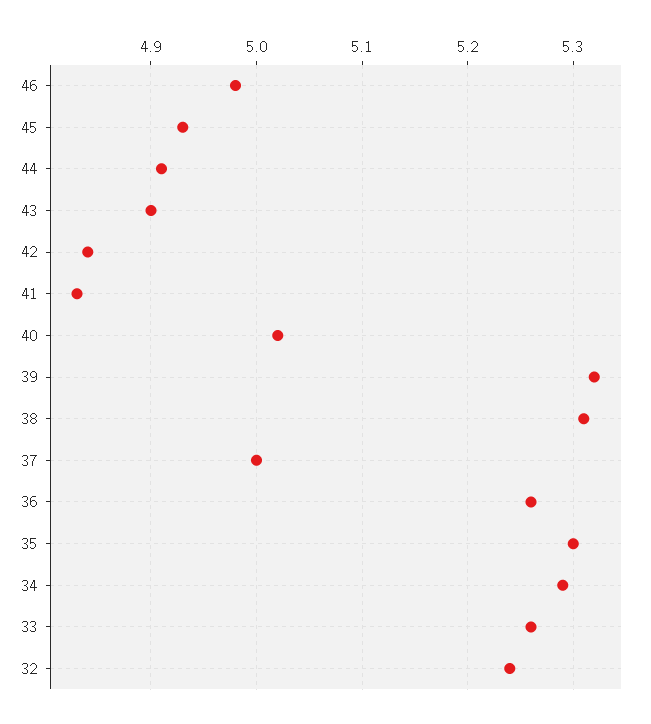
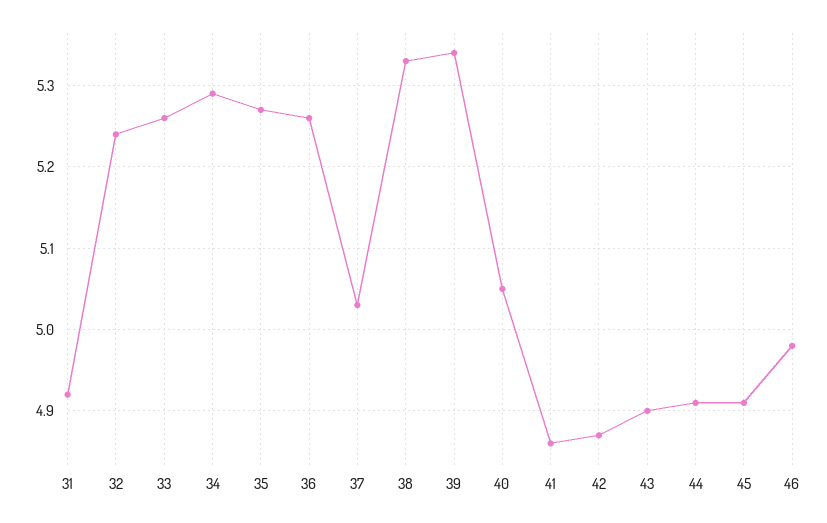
45: 4.93 -> 4.91
42: 4.84 -> 4.87
41: 4.83 -> 4.86
40: 5.02 -> 5.05
39: 5.32 -> 5.34
38: 5.31 -> 5.33
37: 5 -> 5.03
35: 5.3 -> 5.27
31: none -> 4.92

